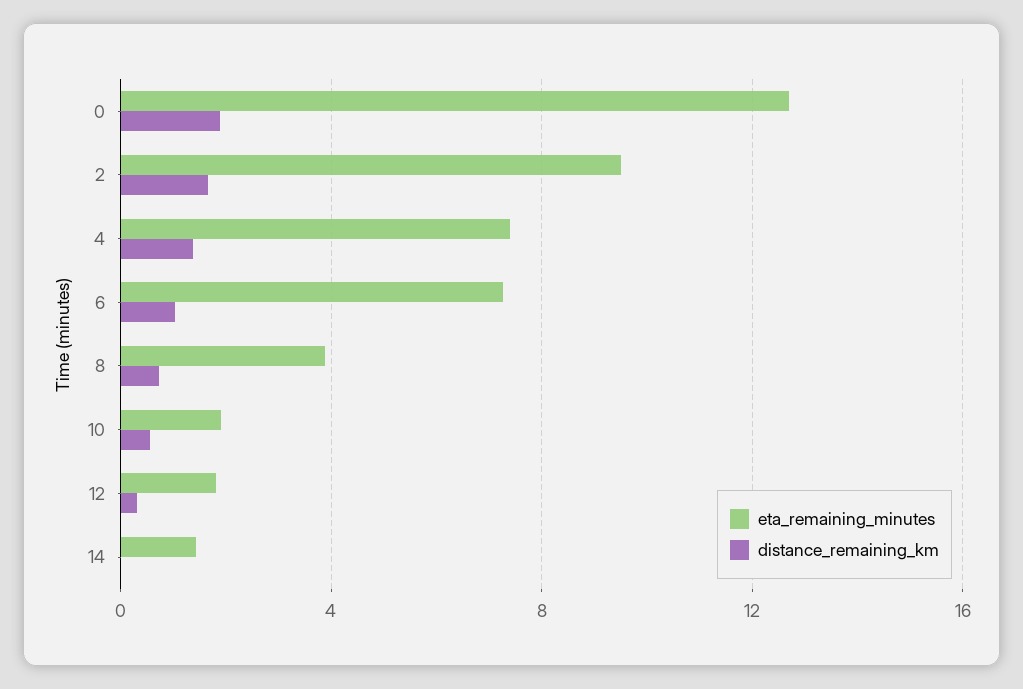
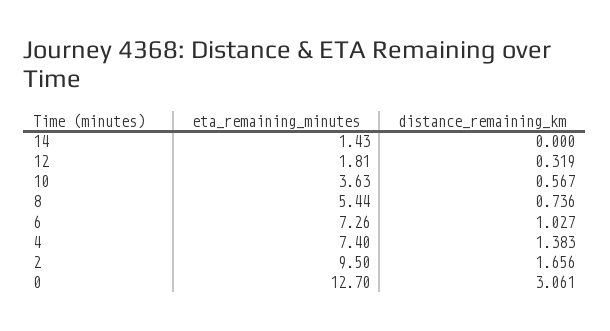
distance_remaining_km, 0: 2 -> 3.061
eta_remaining_minutes, 8: 4 -> 5.44
eta_remaining_minutes, 10: 2 -> 3.63

